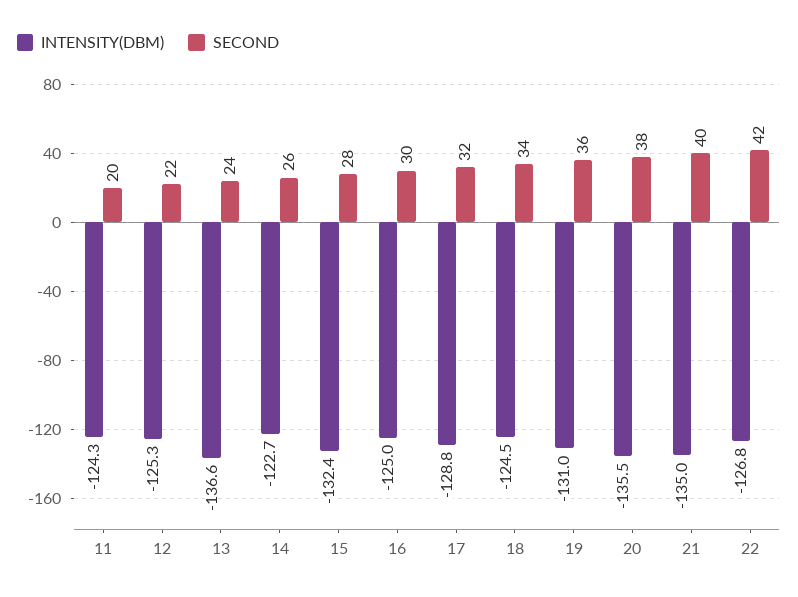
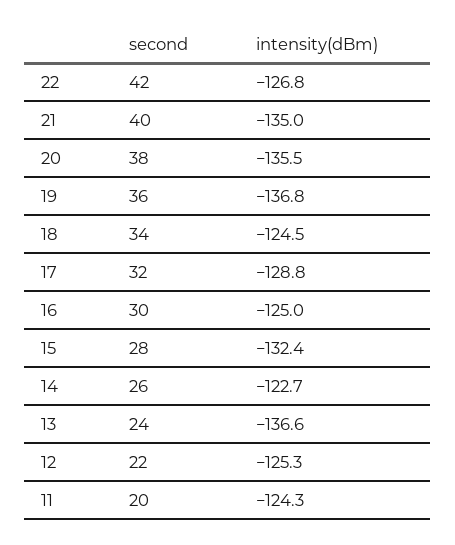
INTENSITY(DBM), 19: -131 -> -136.8

